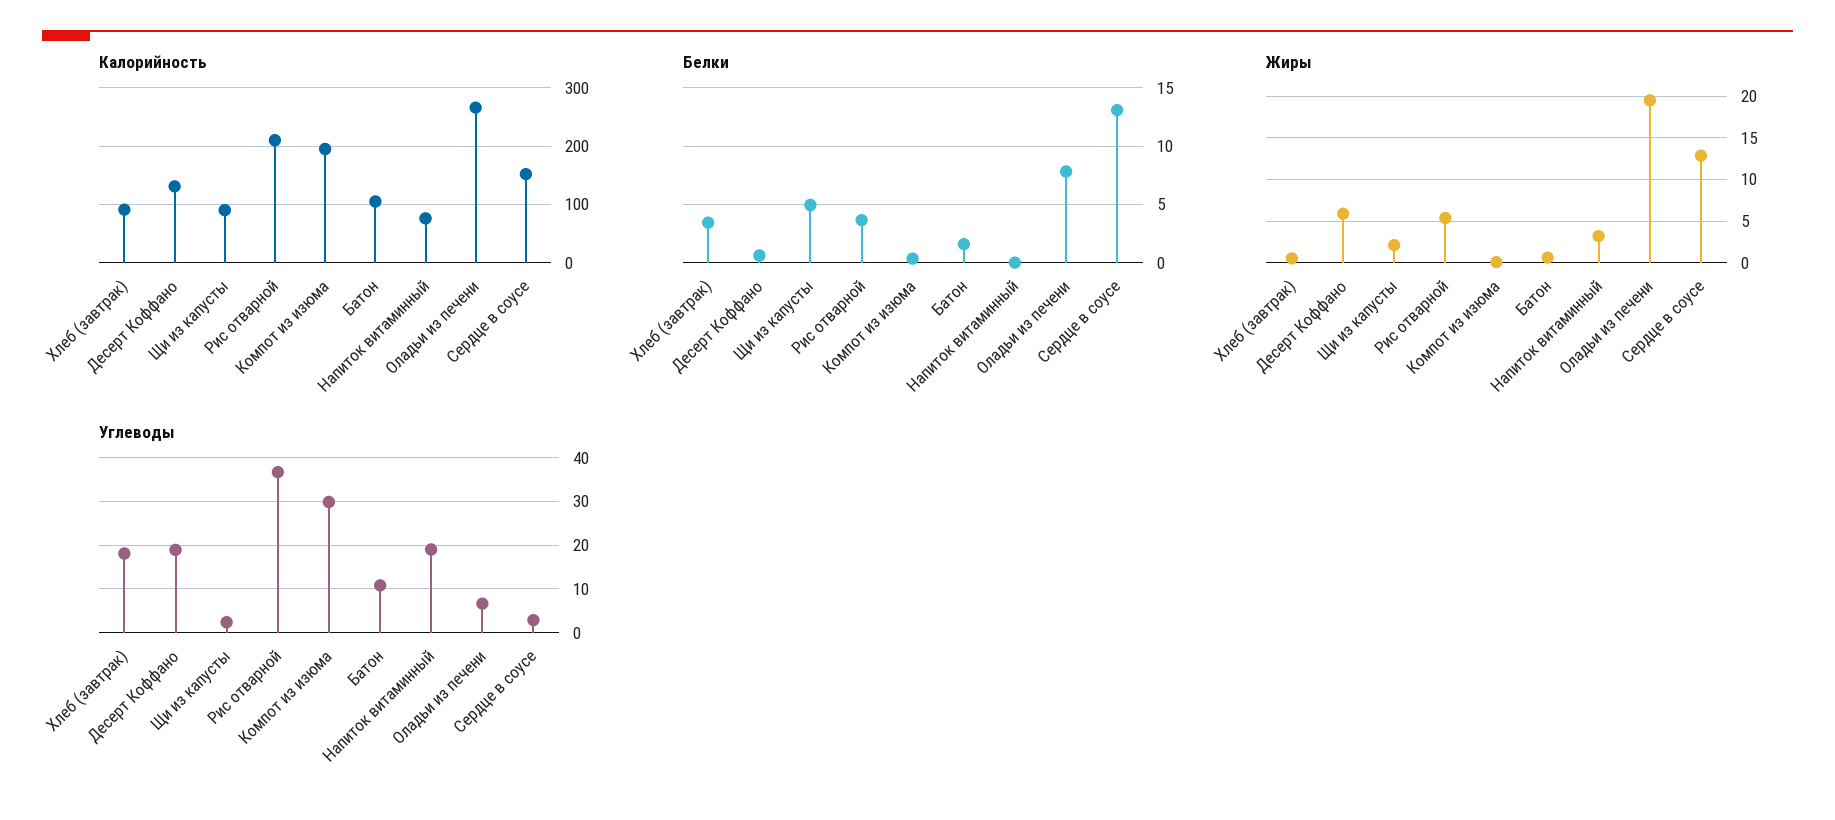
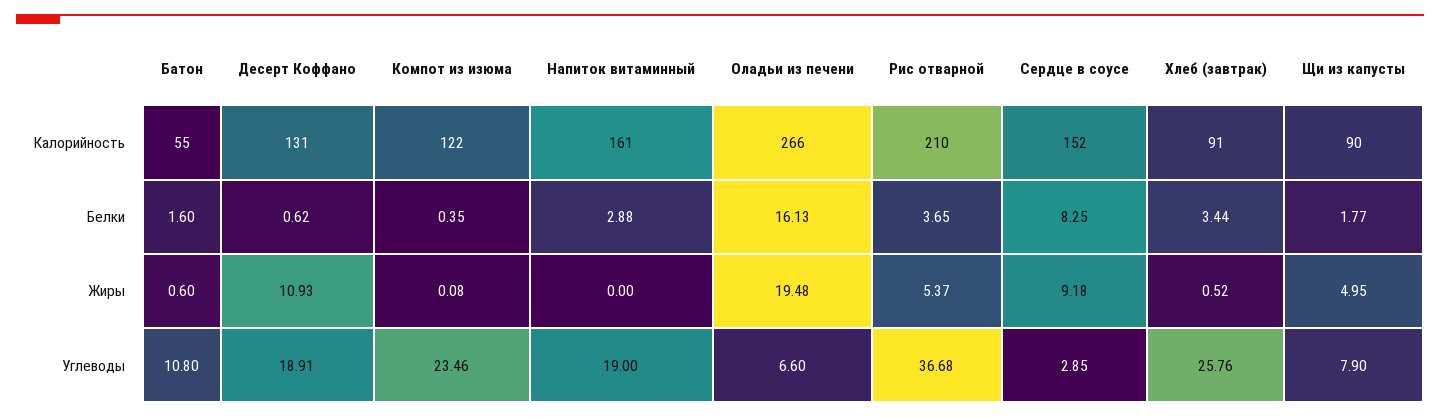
Калорийность, Компот из изюма: 200 -> 122
Калорийность, Батон: 100 -> 55
Калорийность, Напиток витаминный: 80 -> 161
Белки, Щи из капусты: 5 -> 1.77
Белки, Напиток витаминный: 0 -> 2.88
Белки, Оладьи из печени: 8 -> 16.13
Белки, Сердце в соусе: 13 -> 8.25
Жиры, Десерт Коффано: 6 -> 10.93
Жиры, Щи из капусты: 2 -> 4.95
Жиры, Напиток витаминный: 3 -> 0
Жиры, Сердце в соусе: 13 -> 9.18
Углеводы, Хлеб (завтрак): 18 -> 25.76
Углеводы, Щи из капусты: 2 -> 7.9
Углеводы, Компот из изюма: 30 -> 23.46

